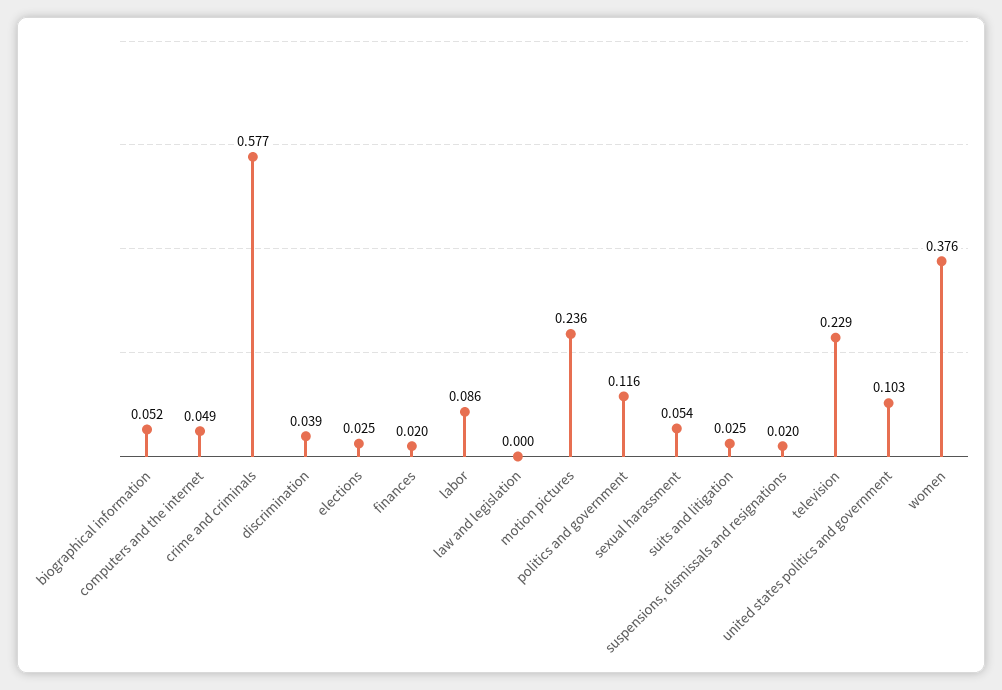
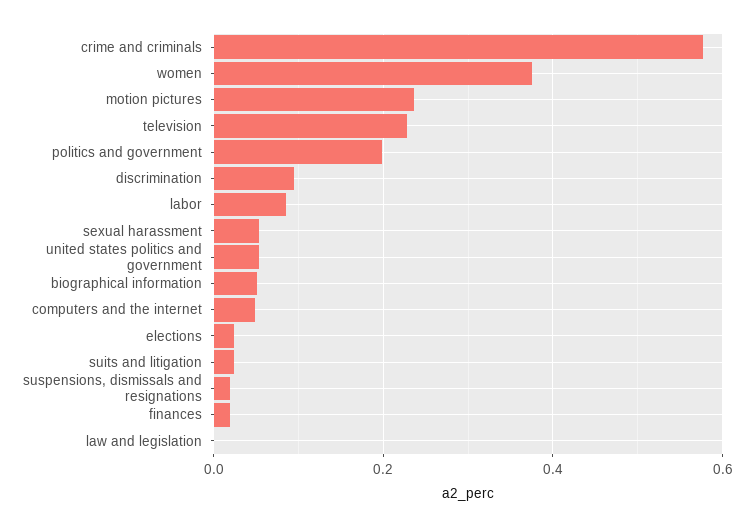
discrimination: 0.039 -> 0.1
politics and government: 0.116 -> 0.2
united states politics and government: 0.103 -> 0.06

